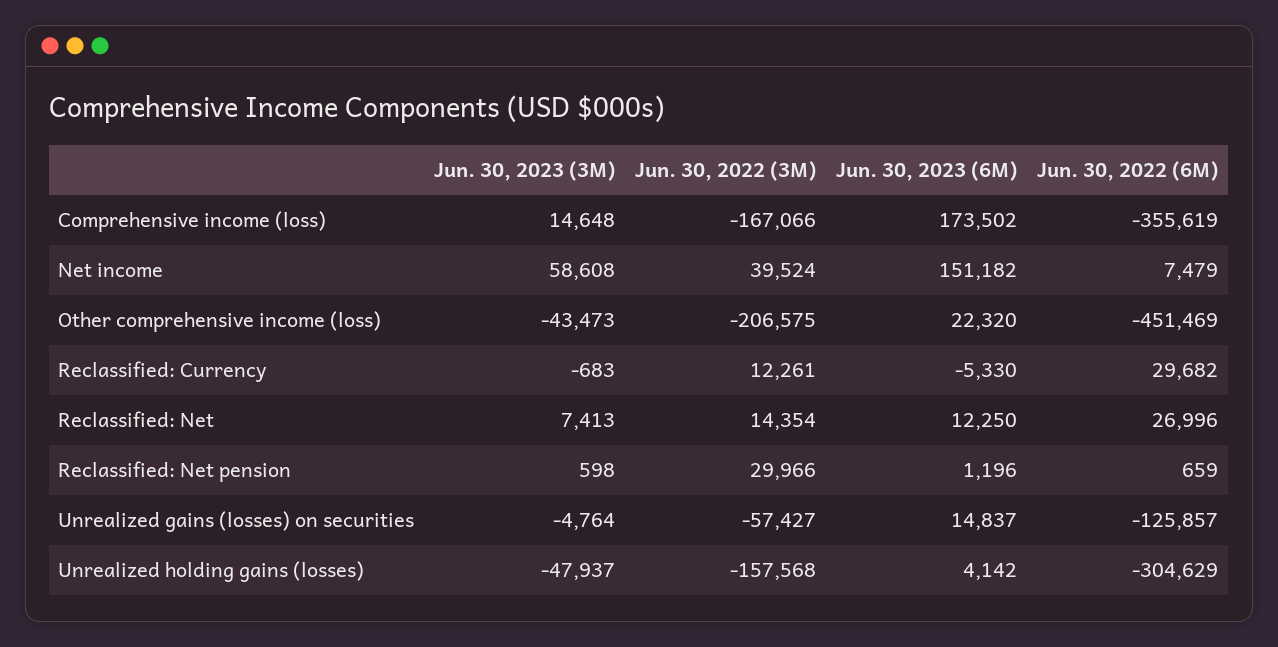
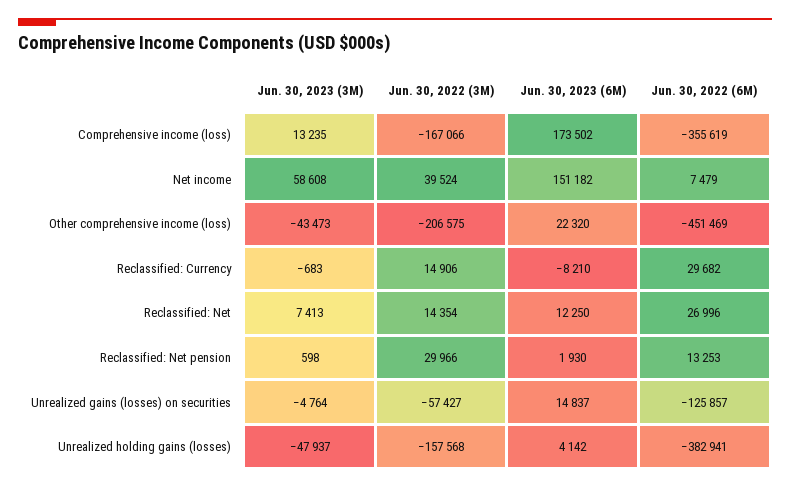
Jun. 30, 2023 (3M), Comprehensive income (loss): 14648 -> 13235
Jun. 30, 2022 (3M), Reclassified: Currency: 12261 -> 14906
Jun. 30, 2023 (6M), Reclassified: Currency: -5330 -> -8210
Jun. 30, 2023 (6M), Reclassified: Net pension: 1196 -> 1930
Jun. 30, 2022 (6M), Reclassified: Net pension: 659 -> 13253
Jun. 30, 2022 (6M), Unrealized holding gains (losses): -304629 -> -382941

